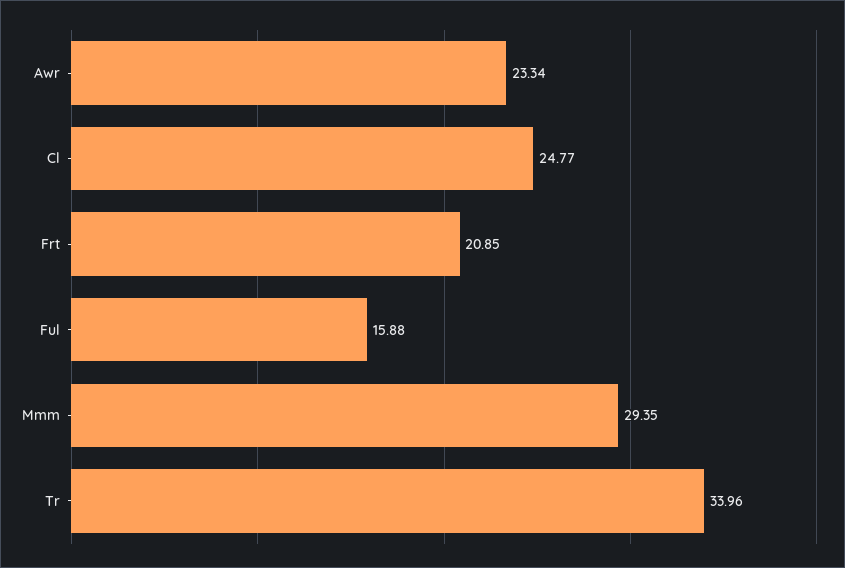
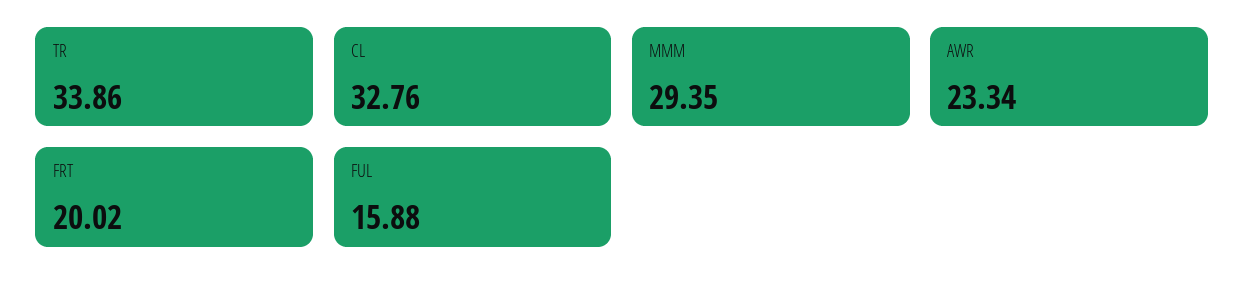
Cl: 24.77 -> 32.76
Frt: 20.85 -> 20.02
Tr: 33.96 -> 33.86

